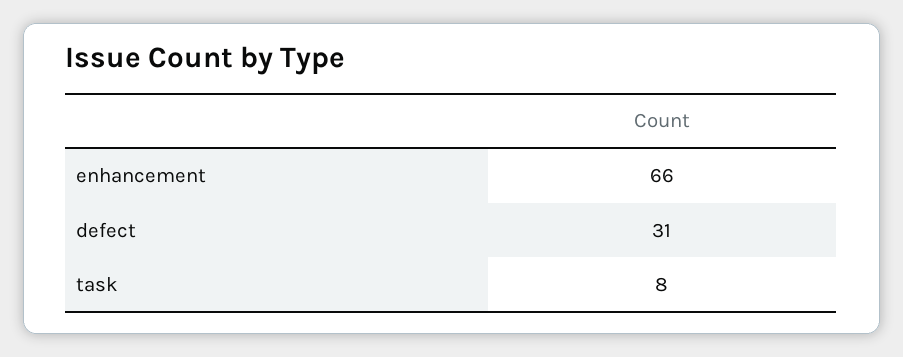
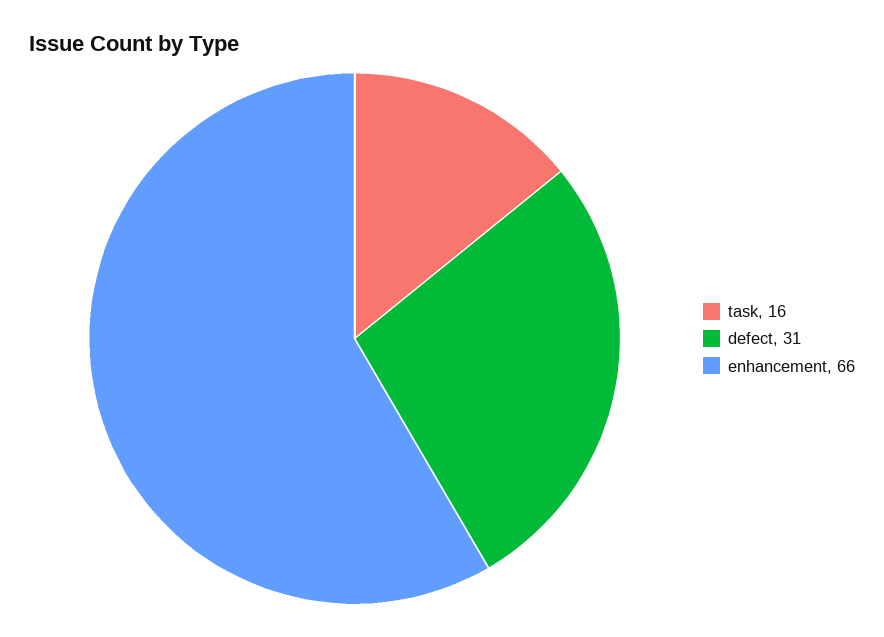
task: 8 -> 16

